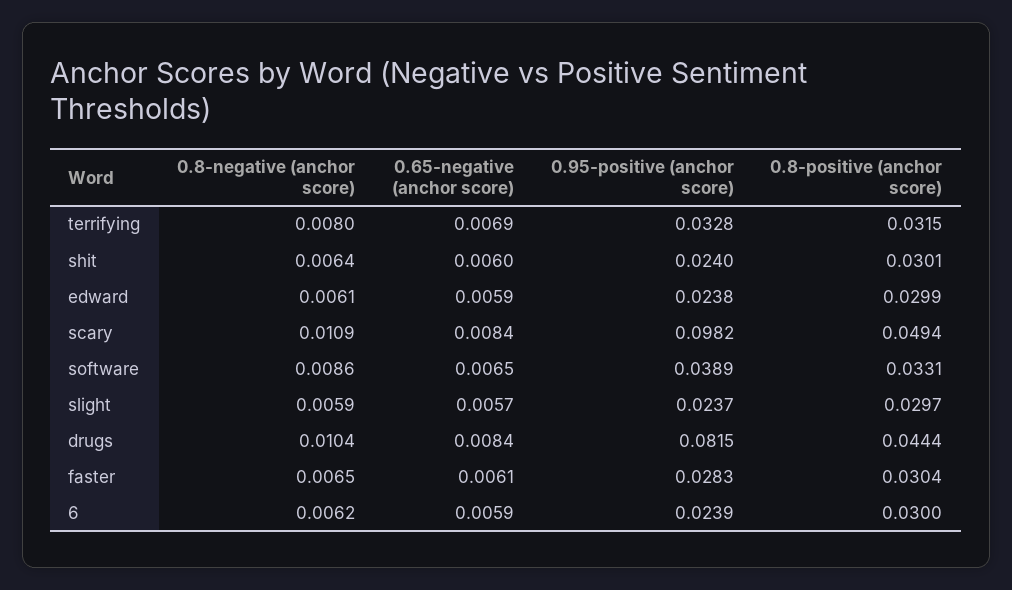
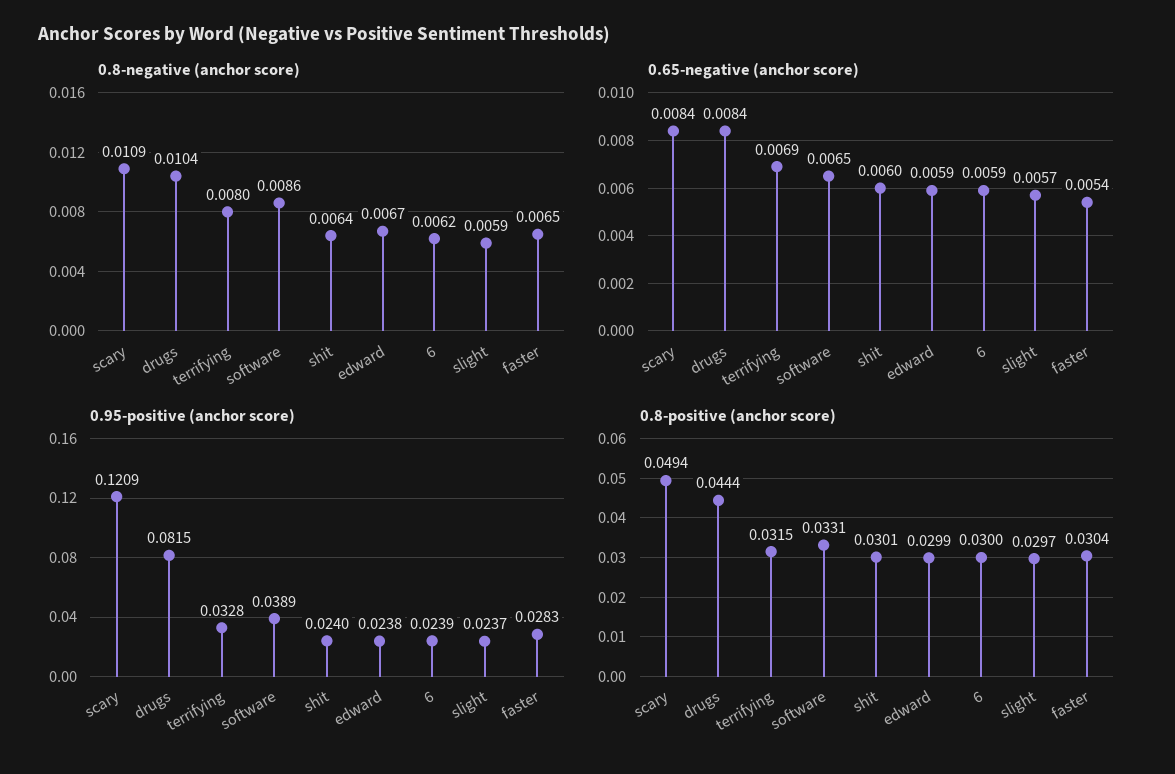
0.8-negative (anchor score), edward: 0.0061 -> 0.0067
0.95-positive (anchor score), scary: 0.0982 -> 0.1209
0.65-negative (anchor score), faster: 0.0061 -> 0.0054

